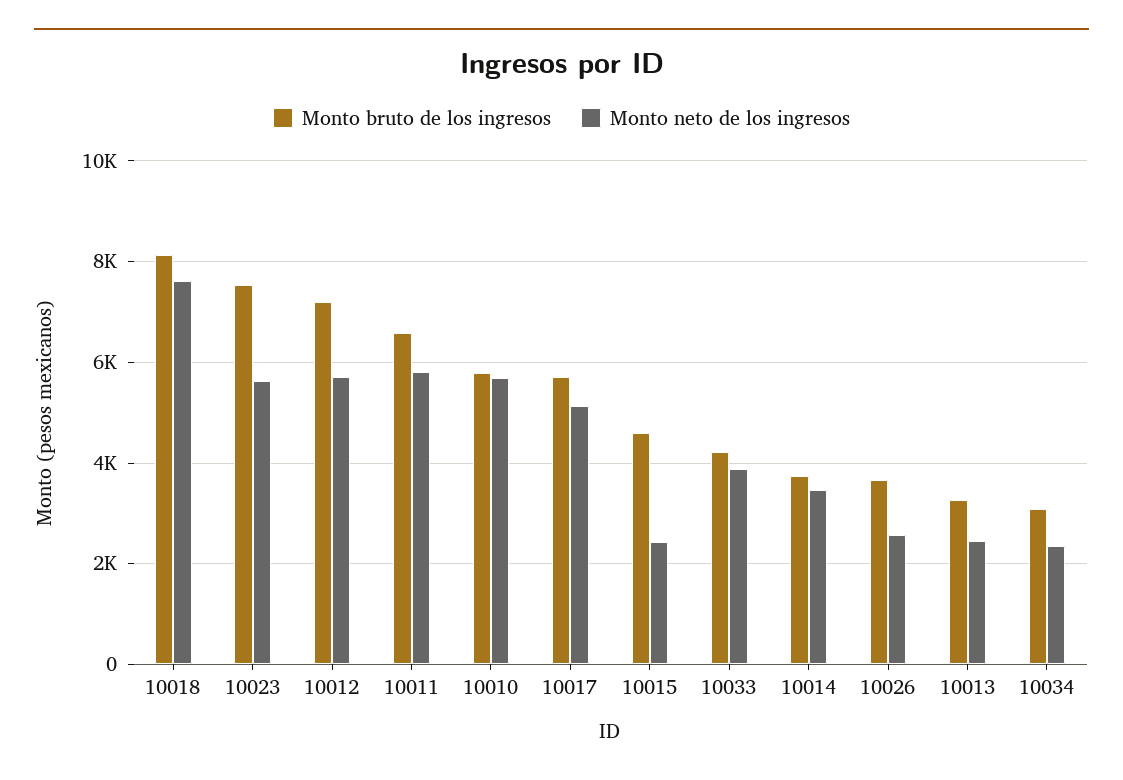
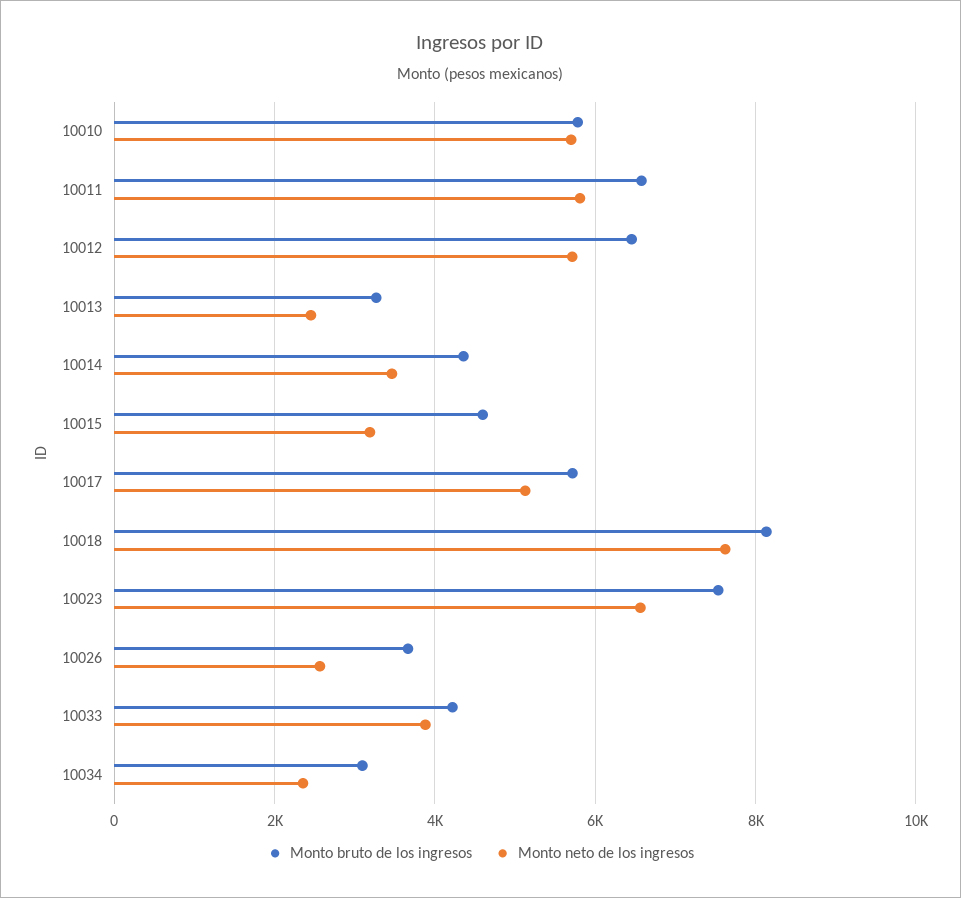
Monto neto de los ingresos, 10023: 5600 -> 6600
Monto bruto de los ingresos, 10012: 7200 -> 6400
Monto neto de los ingresos, 10015: 2400 -> 3200
Monto bruto de los ingresos, 10014: 3800 -> 4400

